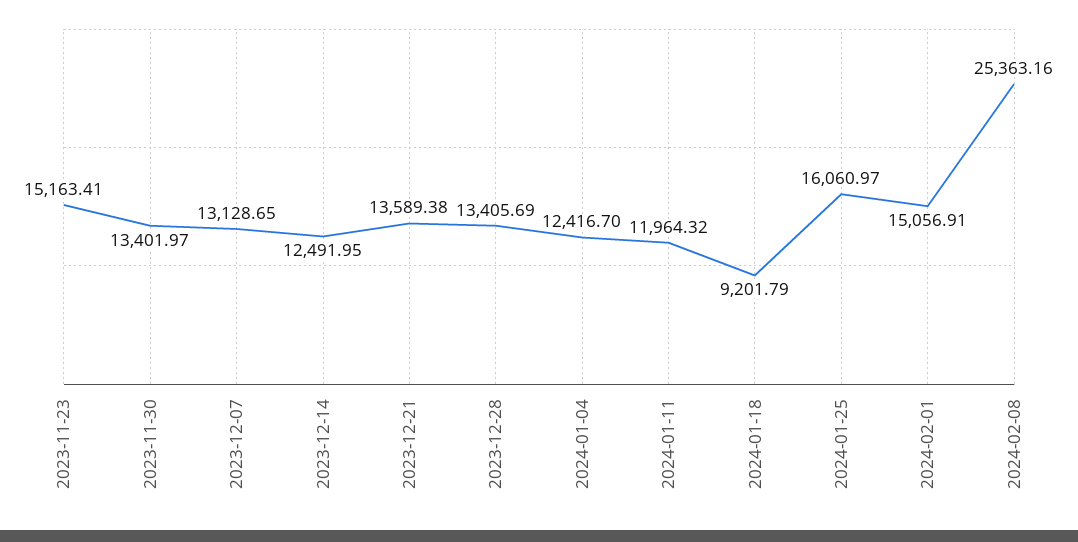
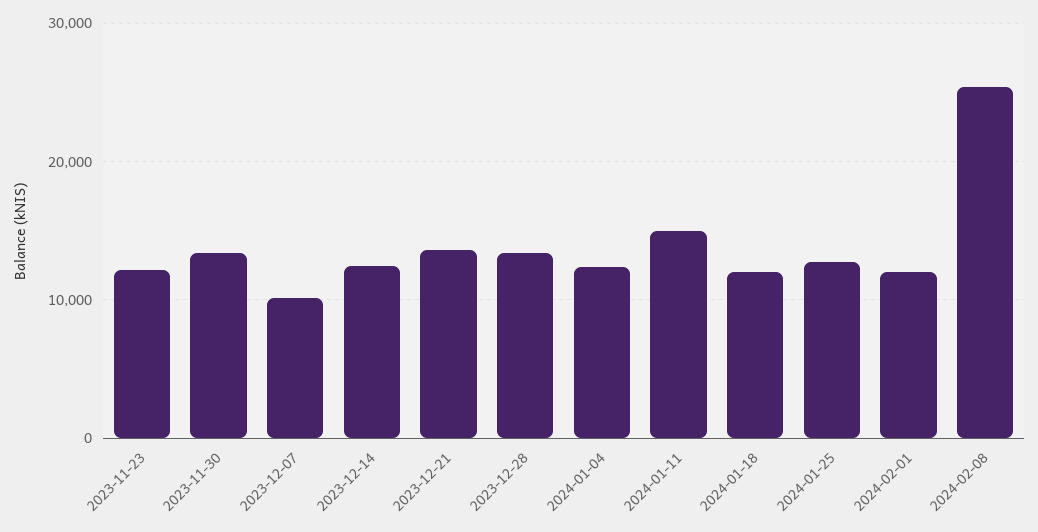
2023-11-23: 15163.41 -> 12000
2023-12-07: 13128.65 -> 10000
2024-01-11: 11964.32 -> 15000
2024-01-18: 9201.79 -> 12000
2024-01-25: 16060.97 -> 13000
2024-02-01: 15056.91 -> 12000

